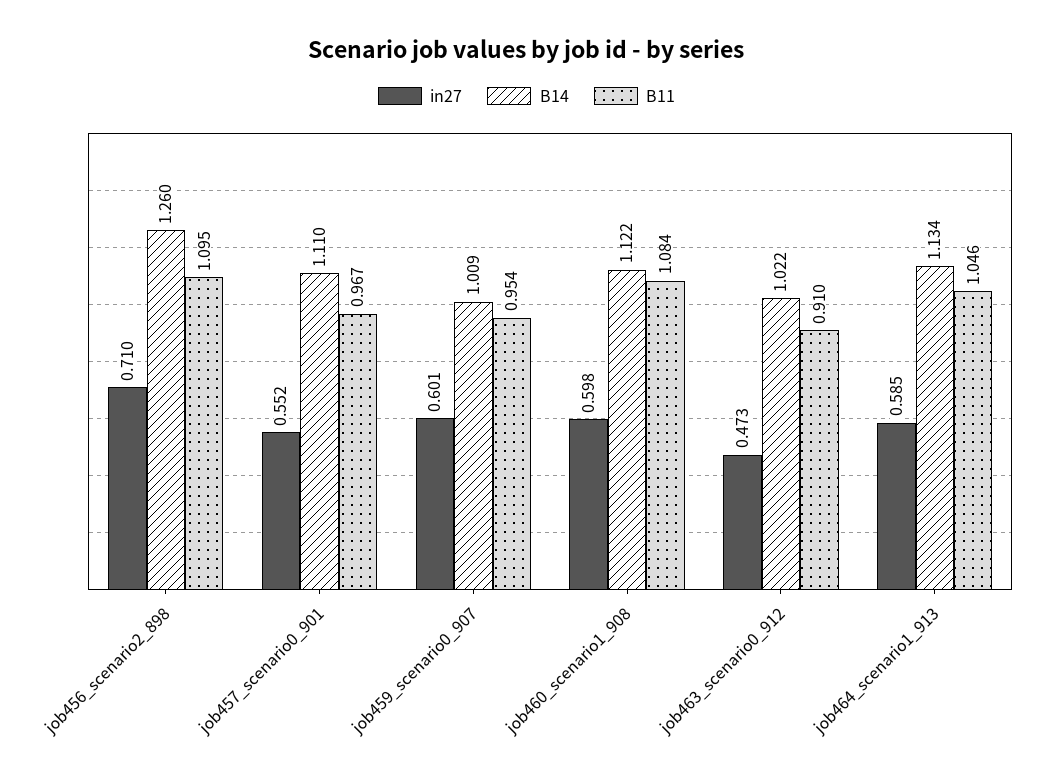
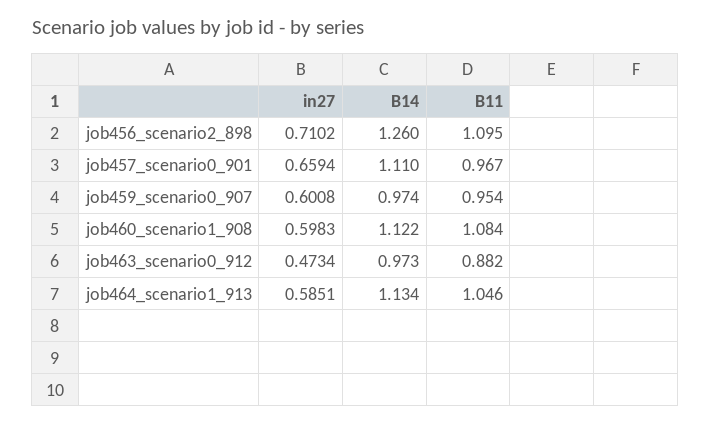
in27, job457_scenario0_901: 0.552 -> 0.6594
B14, job459_scenario0_907: 1.009 -> 0.974
B14, job463_scenario0_912: 1.022 -> 0.973
B11, job463_scenario0_912: 0.91 -> 0.882

